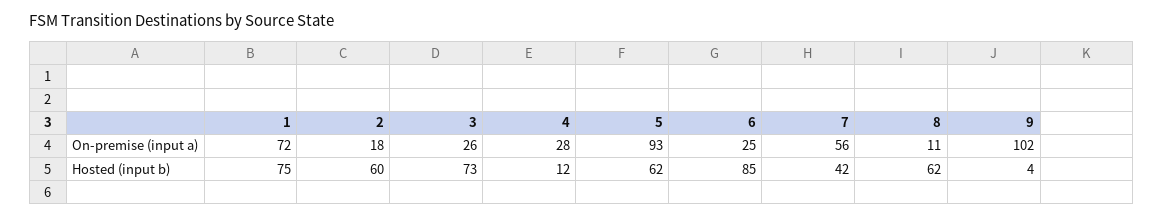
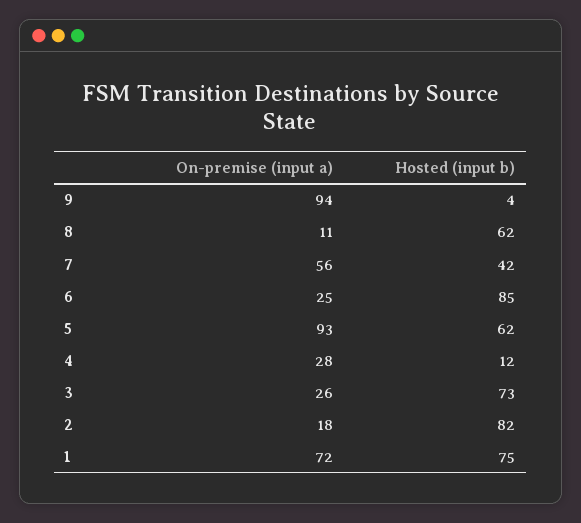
9, On-premise (input a): 102 -> 94
2, Hosted (input b): 60 -> 82

